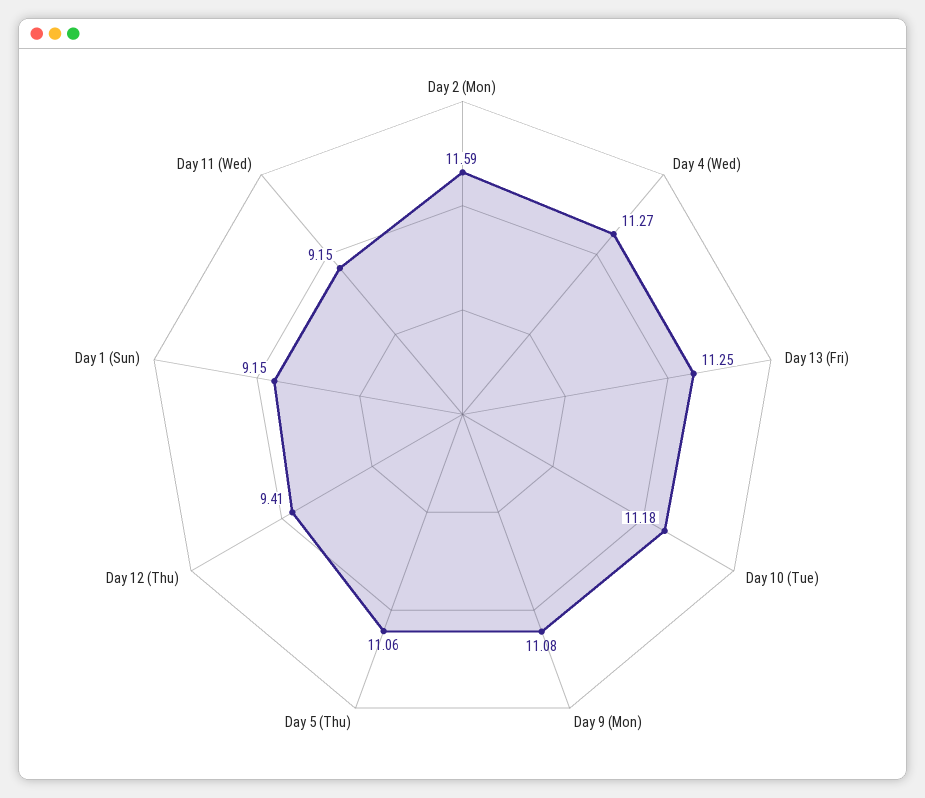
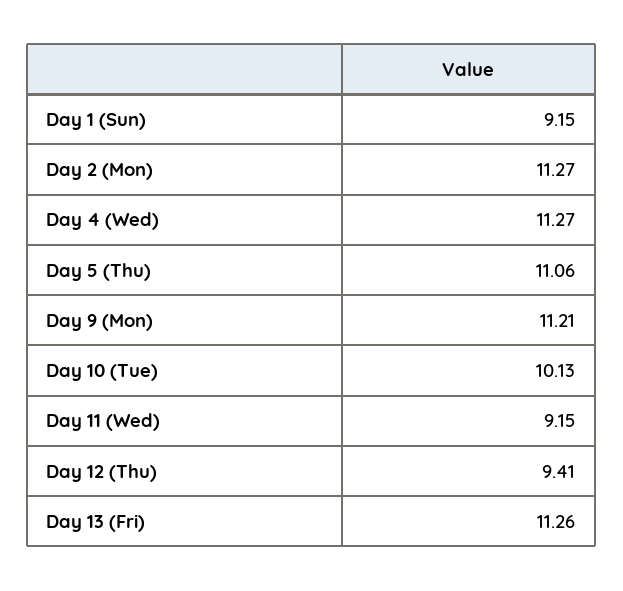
Day 2 (Mon): 11.59 -> 11.27
Day 13 (Fri): 11.25 -> 11.26
Day 10 (Tue): 11.18 -> 10.13
Day 9 (Mon): 11.08 -> 11.21

